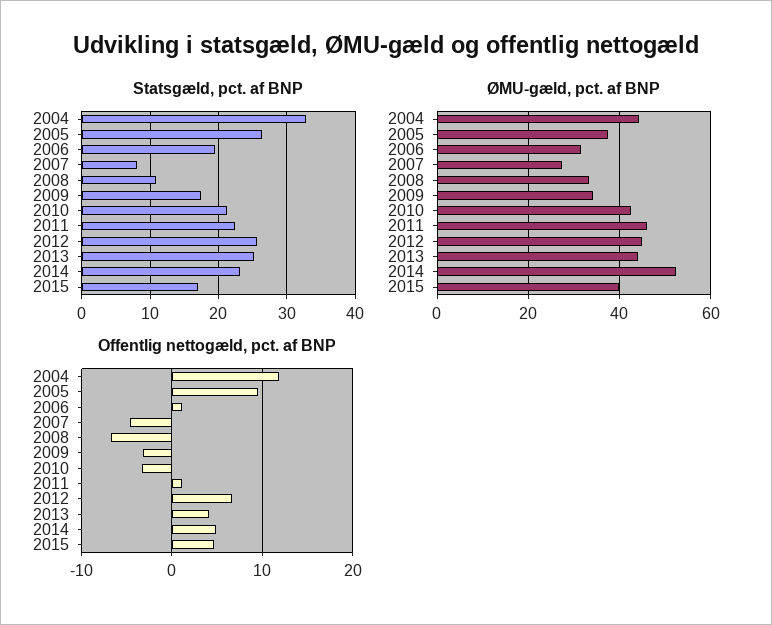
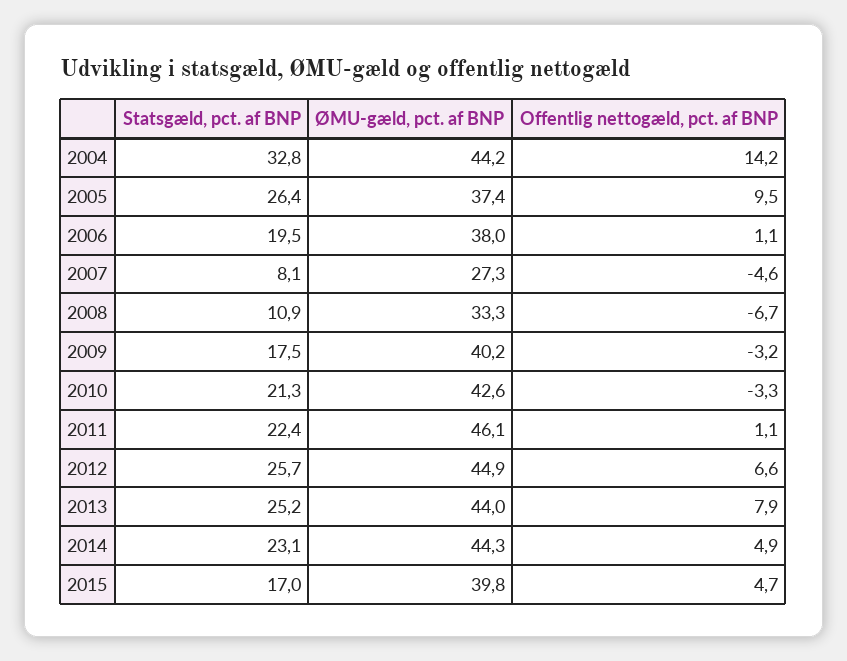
ØMU-gæld, pct. af BNP, 2006: 32 -> 38
ØMU-gæld, pct. af BNP, 2009: 34 -> 40.2
ØMU-gæld, pct. af BNP, 2014: 52 -> 44.3
Offentlig nettogæld, pct. af BNP, 2004: 12 -> 14.2
Offentlig nettogæld, pct. af BNP, 2013: 4 -> 7.9

